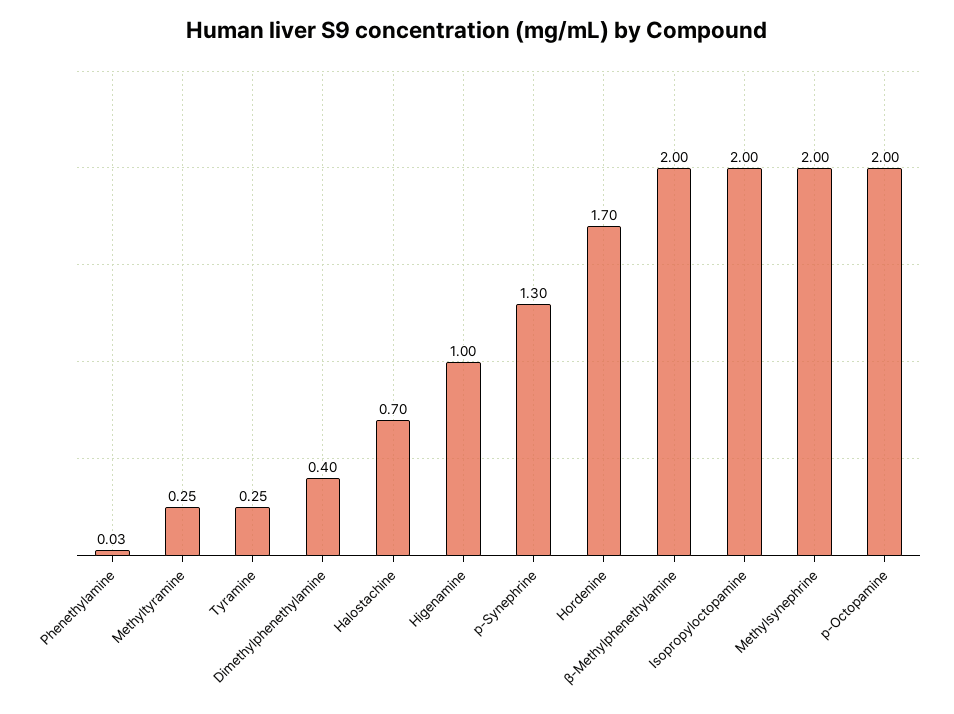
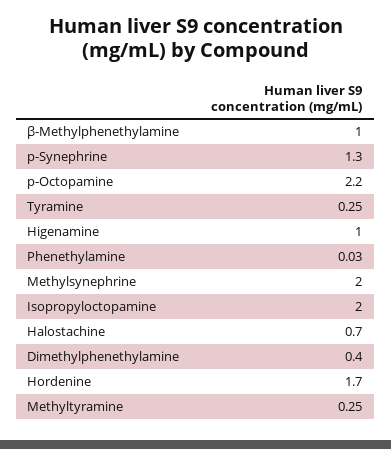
β-Methylphenethylamine: 2 -> 1
p-Octopamine: 2 -> 2.2

